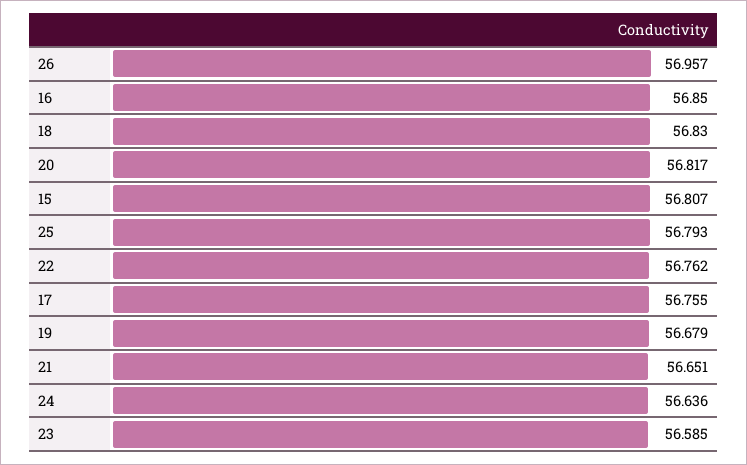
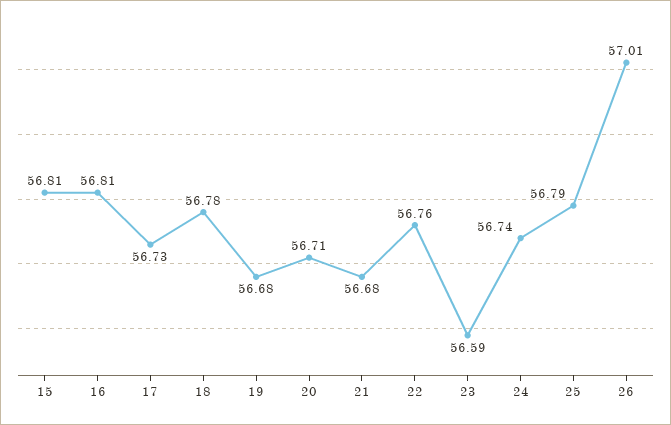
26: 56.957 -> 57.01
16: 56.85 -> 56.81
18: 56.83 -> 56.78
20: 56.817 -> 56.71
17: 56.755 -> 56.73
21: 56.651 -> 56.68
24: 56.636 -> 56.74

